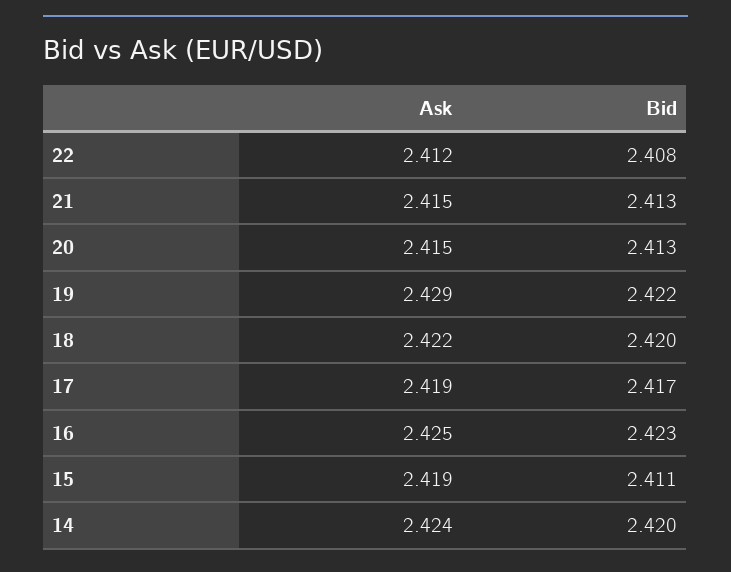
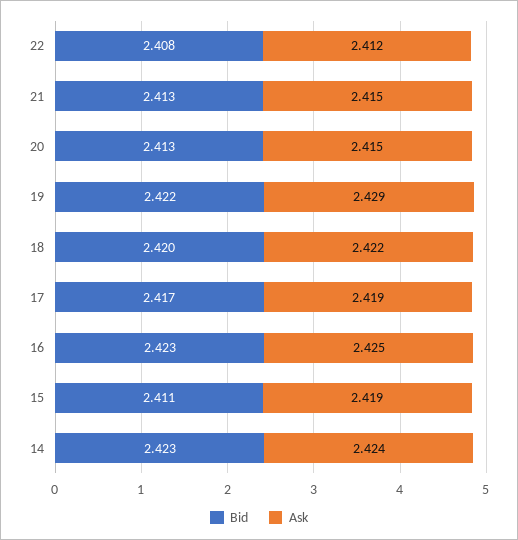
Bid, 14: 2.42 -> 2.423

